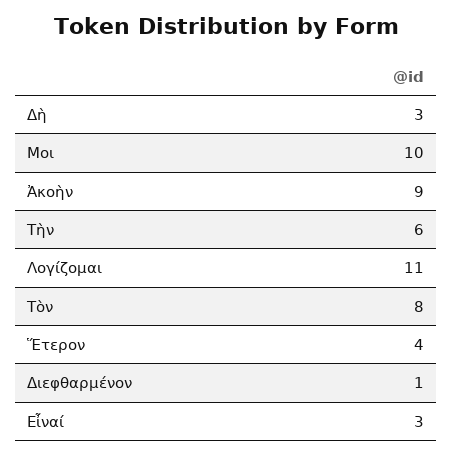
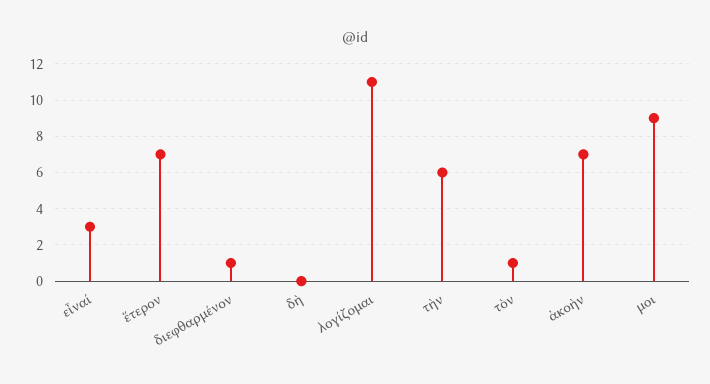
Δὴ: 3 -> 0
Μοι: 10 -> 9
Ἀκοὴν: 9 -> 7
Τὸν: 8 -> 1
Ἕτερον: 4 -> 7

